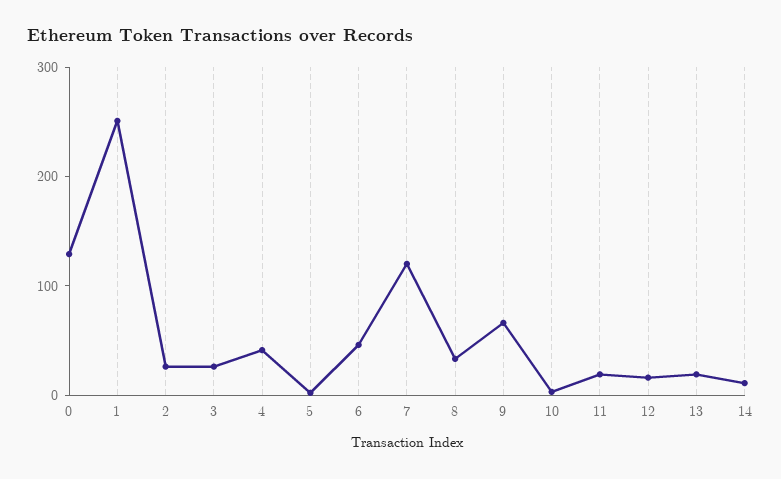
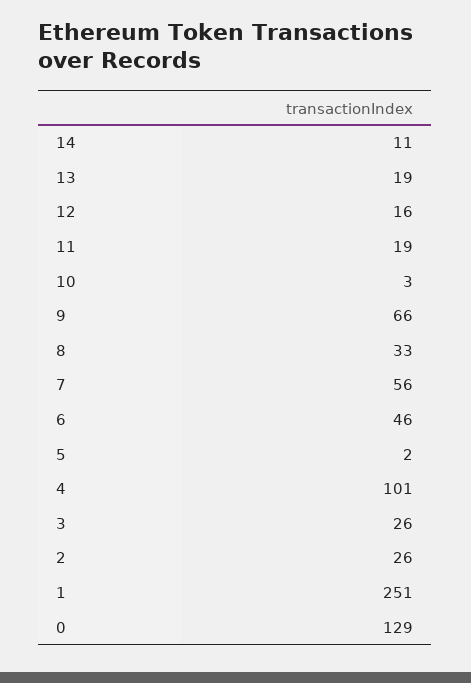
4: 40 -> 101
7: 120 -> 56

